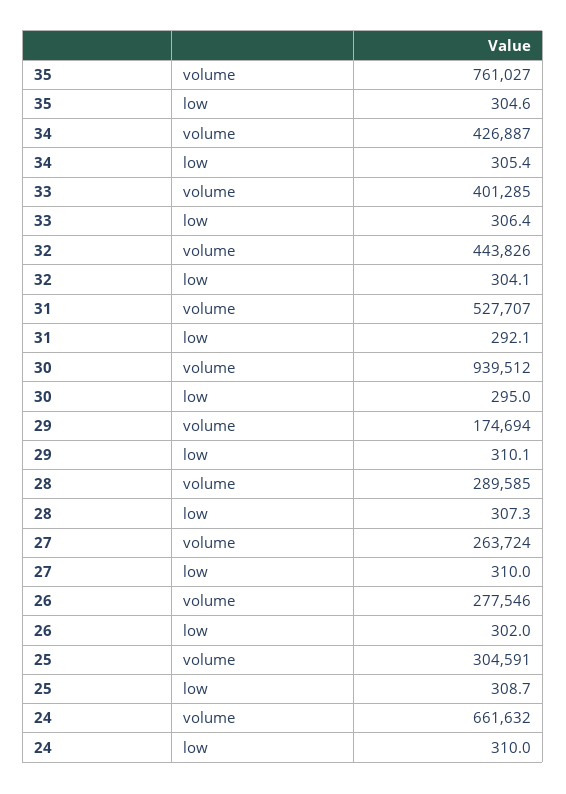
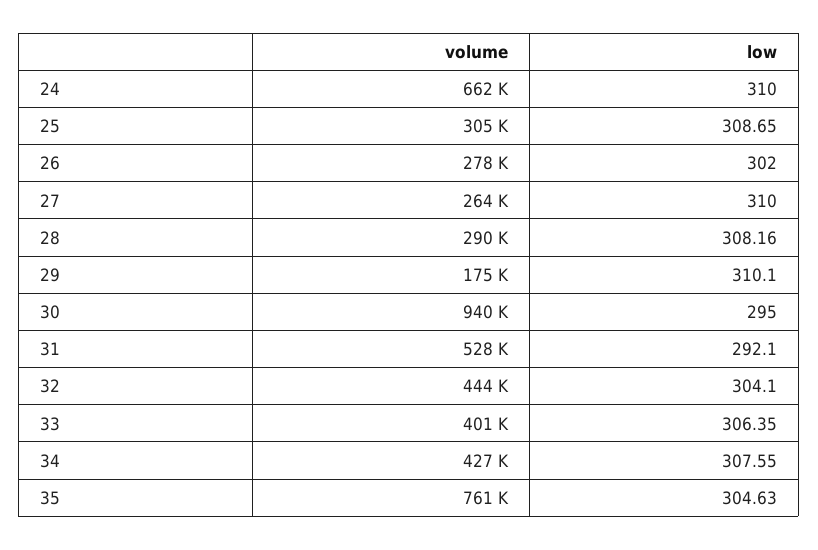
34, low: 305.4 -> 307.55
28, low: 307.3 -> 308.16

